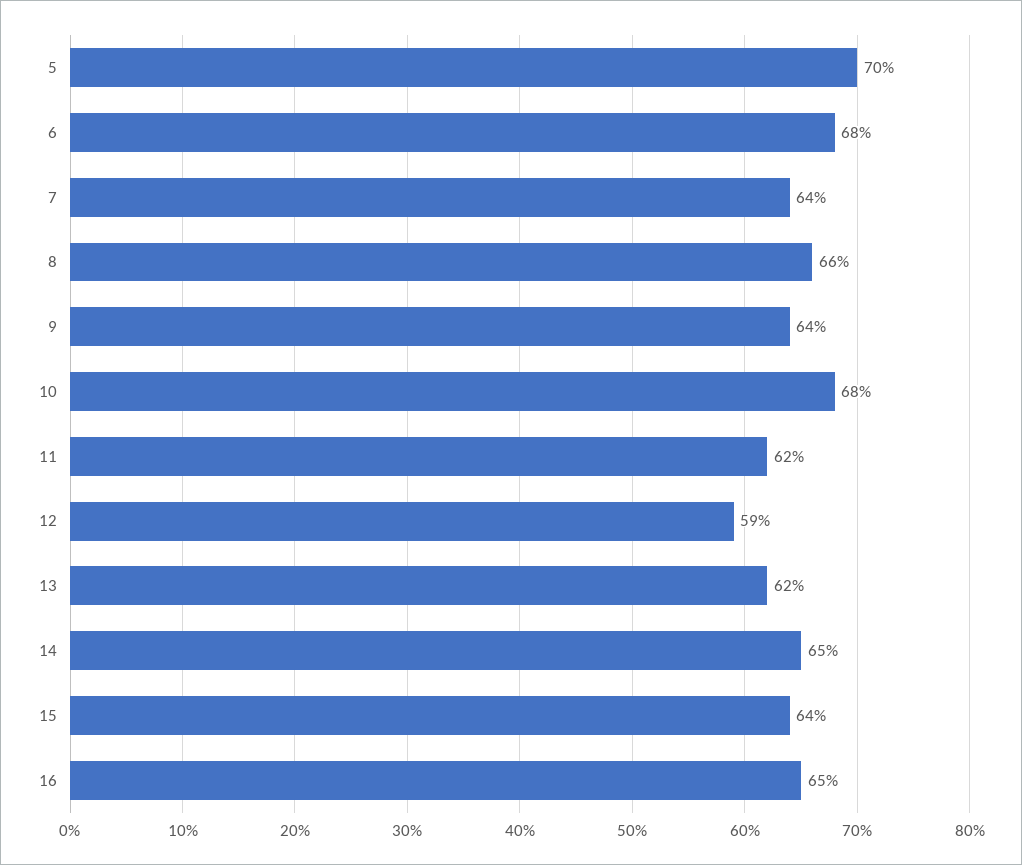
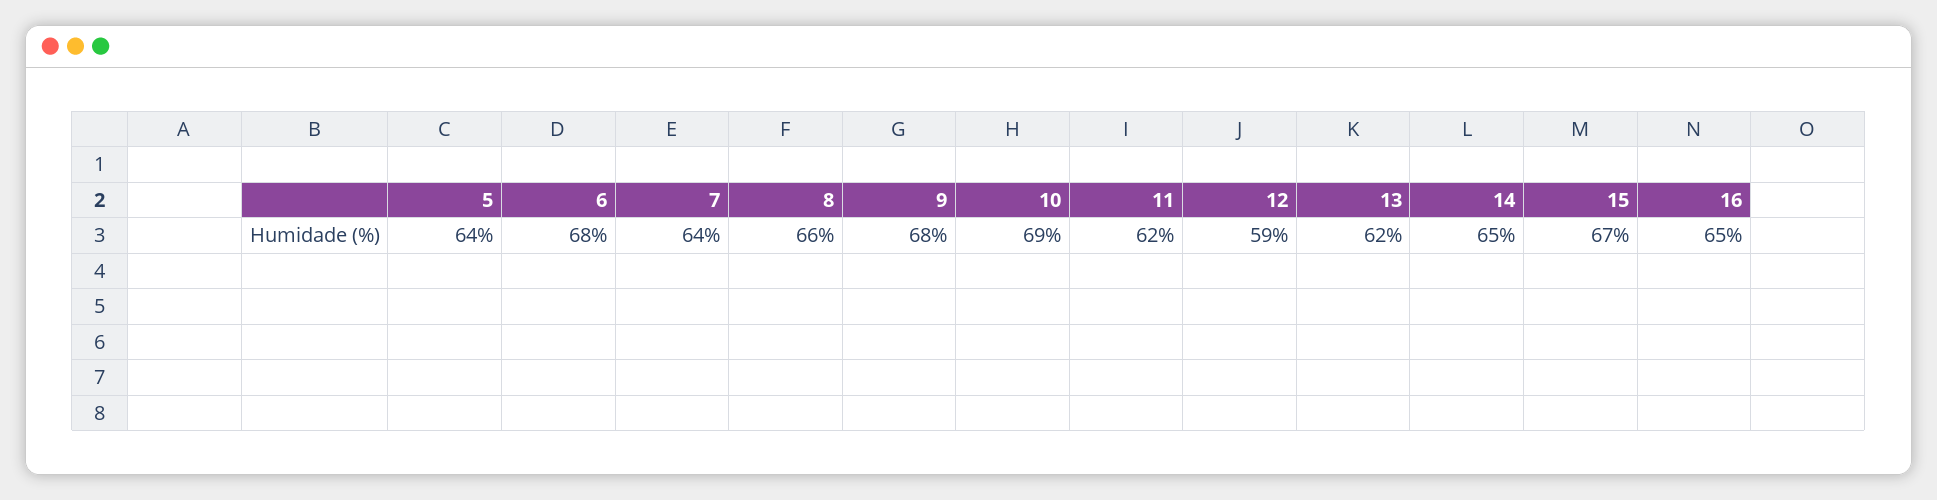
5: 70 -> 64
9: 64 -> 68
10: 68 -> 69
15: 64 -> 67

